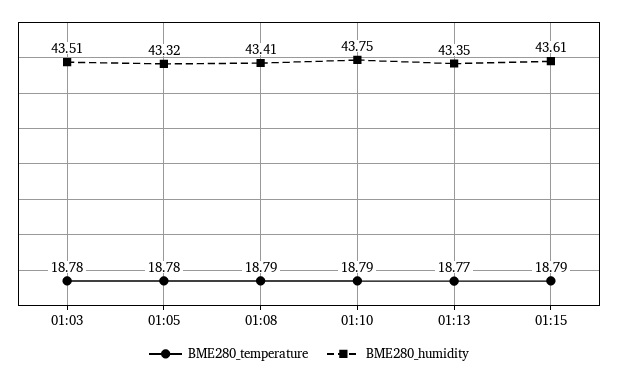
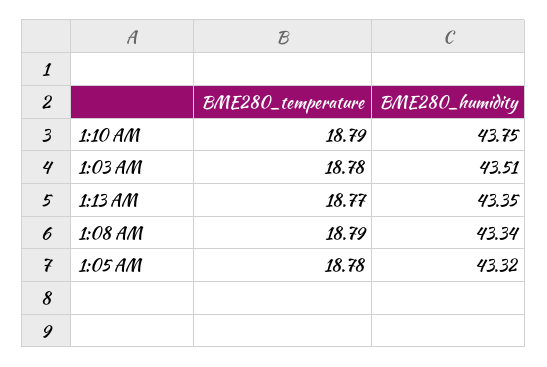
BME280_humidity, 01:08: 43.41 -> 43.34
BME280_temperature, 01:15: 18.79 -> none
BME280_humidity, 01:15: 43.61 -> none

